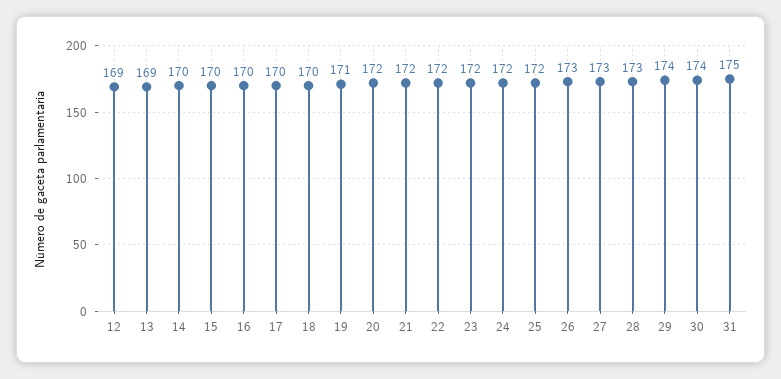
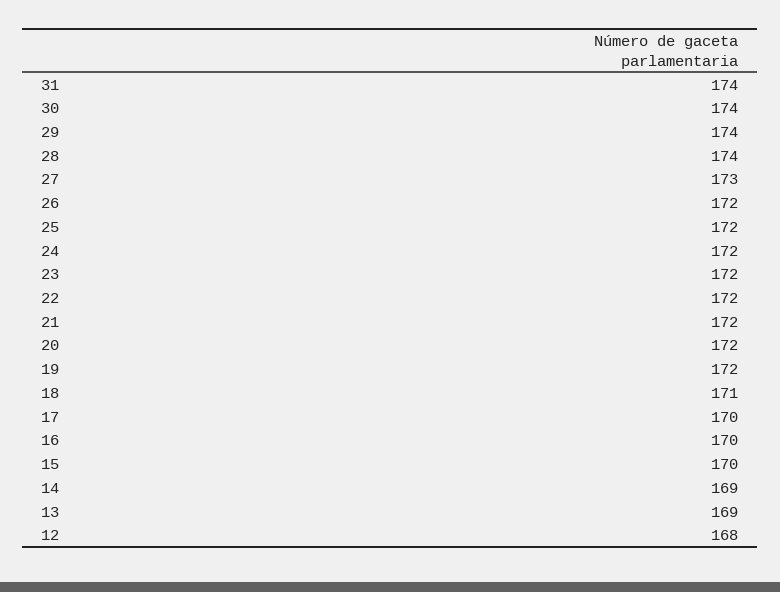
12: 169 -> 168
14: 170 -> 169
18: 170 -> 171
19: 171 -> 172
26: 173 -> 172
28: 173 -> 174
31: 175 -> 174

